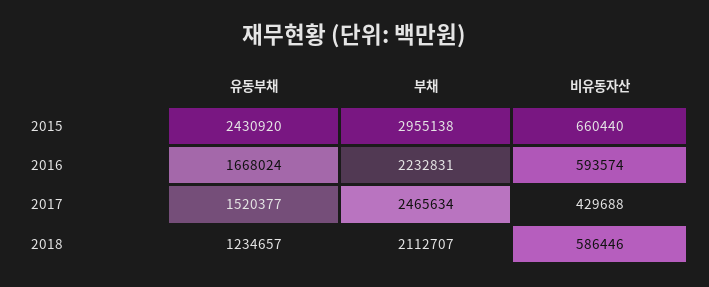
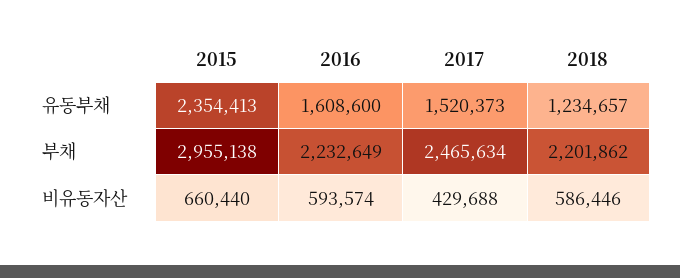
유동부채, 2015: 2430920 -> 2354413
유동부채, 2016: 1668024 -> 1608600
부채, 2016: 2232831 -> 2232649
유동부채, 2017: 1520377 -> 1520373
부채, 2018: 2112707 -> 2201862

